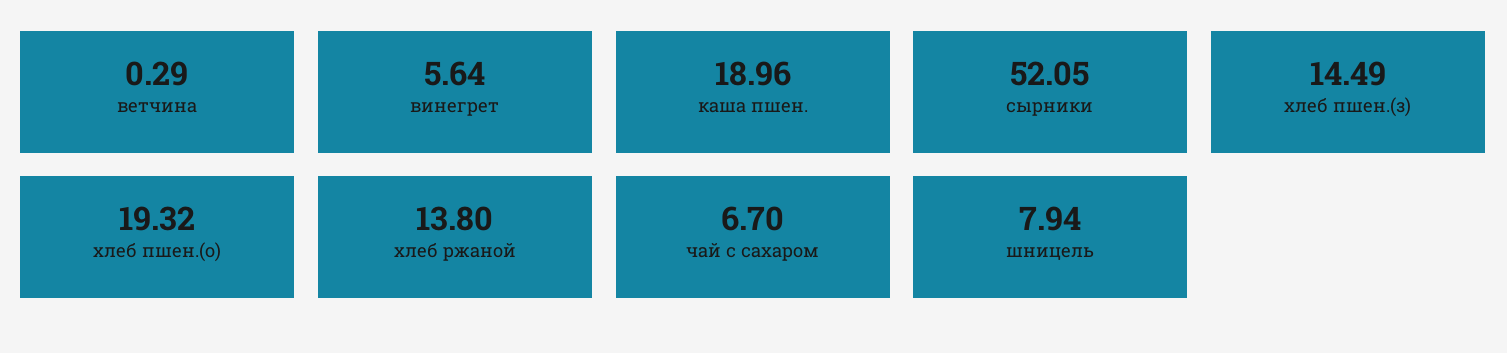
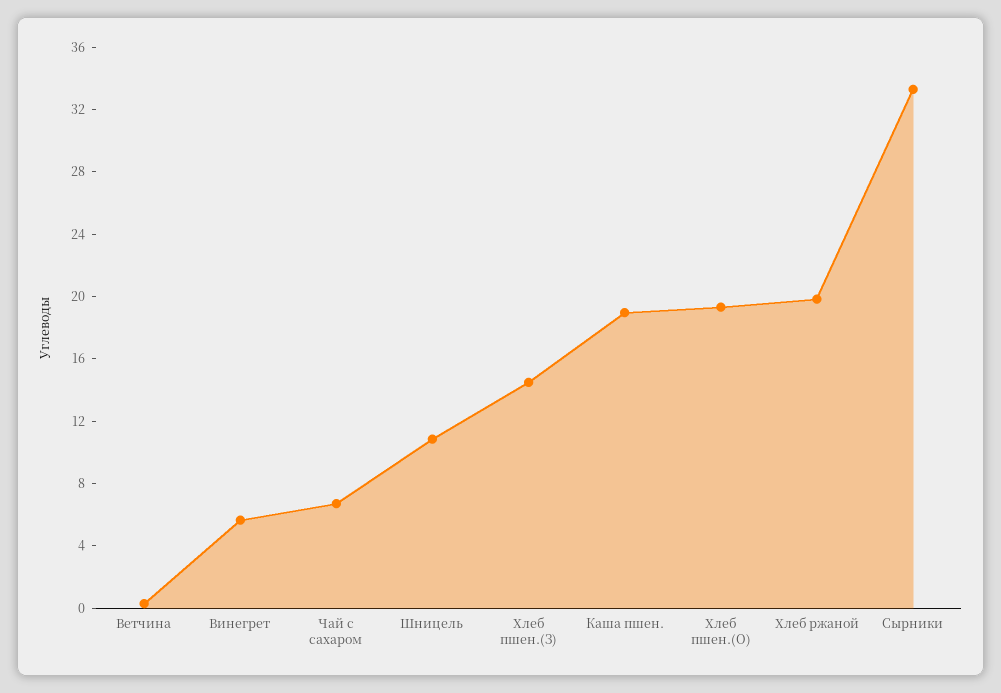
сырники: 52.05 -> 33
хлеб ржаной: 13.8 -> 20
шницель: 7.94 -> 11

